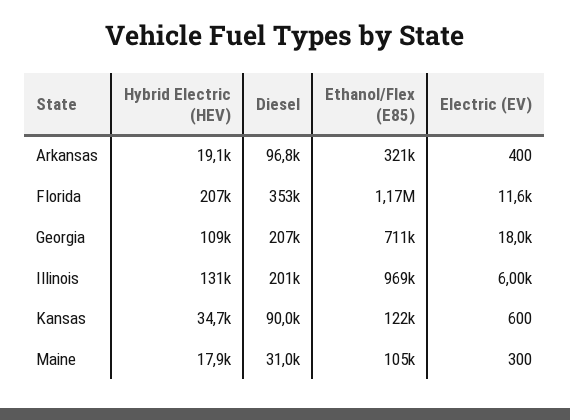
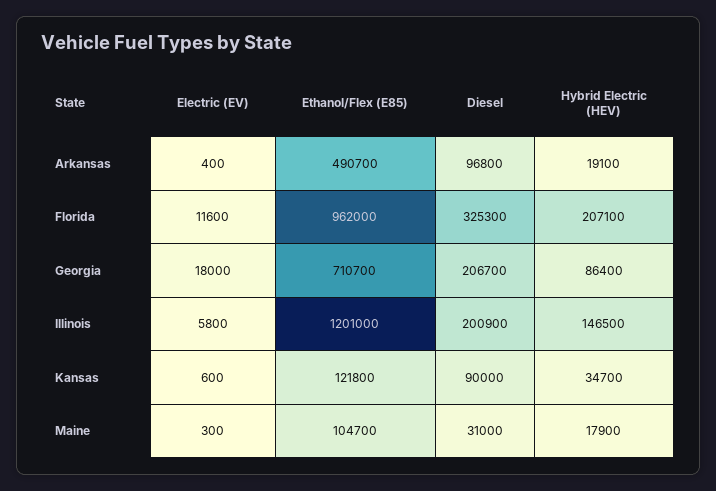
Ethanol/Flex (E85), Arkansas: 321000 -> 490700
Diesel, Florida: 353000 -> 325300
Ethanol/Flex (E85), Florida: 1170000 -> 962000
Hybrid Electric (HEV), Georgia: 109000 -> 86400
Hybrid Electric (HEV), Illinois: 131000 -> 146500
Ethanol/Flex (E85), Illinois: 969000 -> 1201000
Electric (EV), Illinois: 6000 -> 5800

